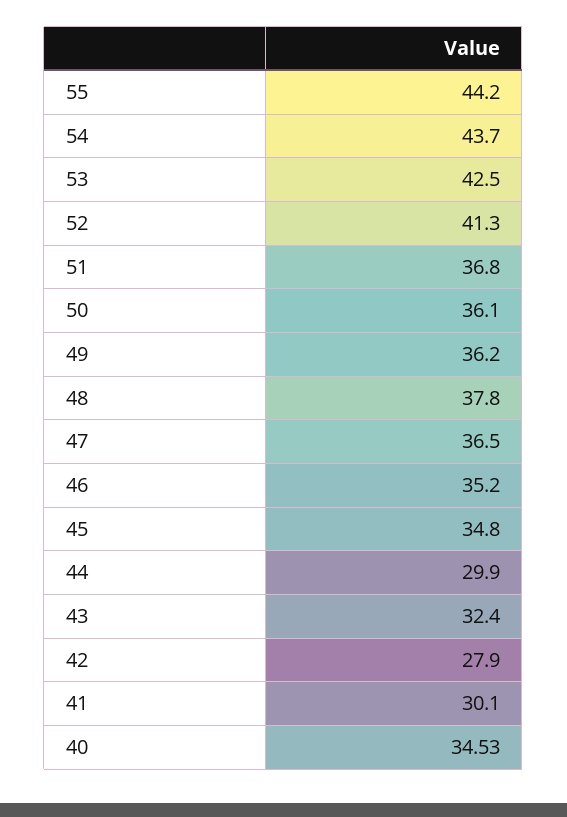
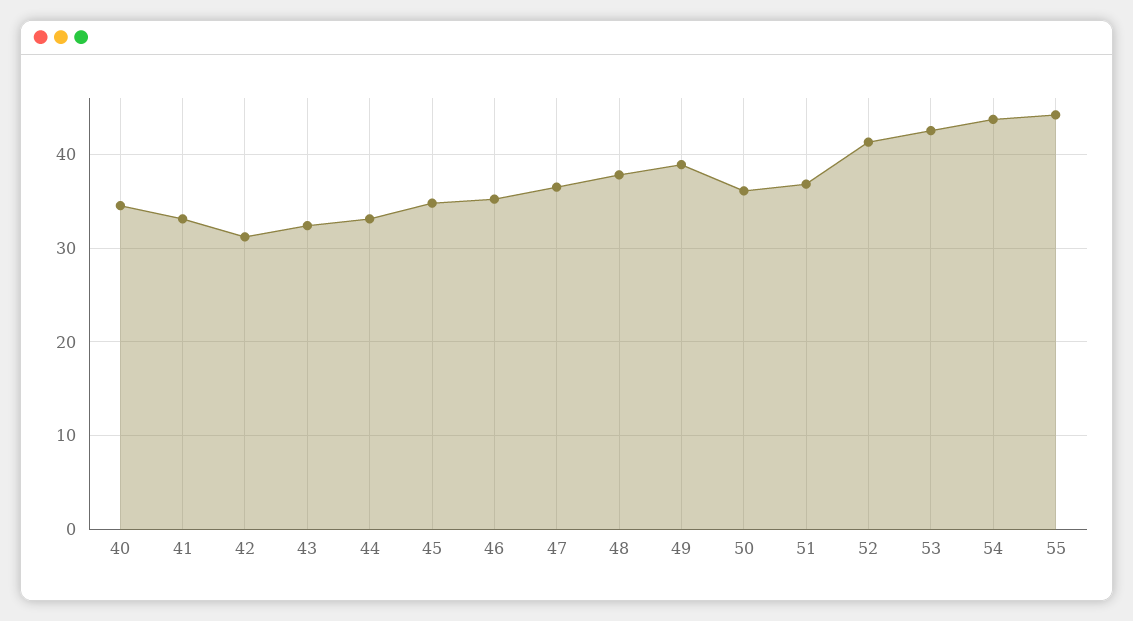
49: 36.2 -> 39
44: 29.9 -> 33
42: 27.9 -> 31
41: 30.1 -> 33

